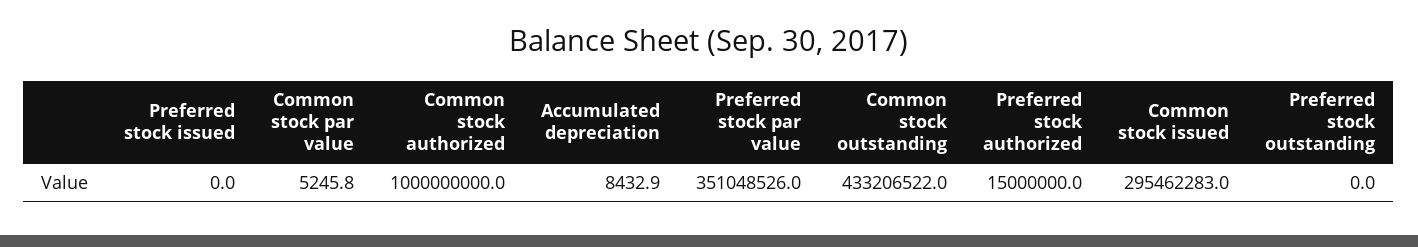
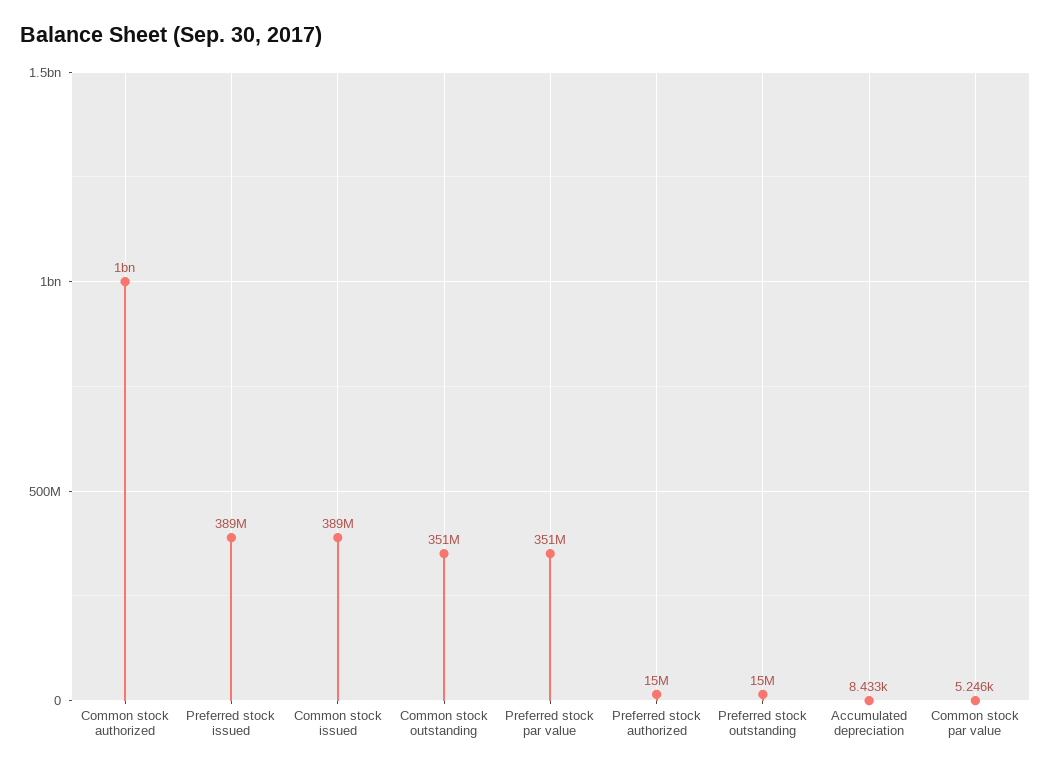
Preferred stock issued: 0 -> 389000000
Common stock outstanding: 433206522 -> 351000000
Common stock issued: 295462283 -> 389000000
Preferred stock outstanding: 0 -> 15000000

